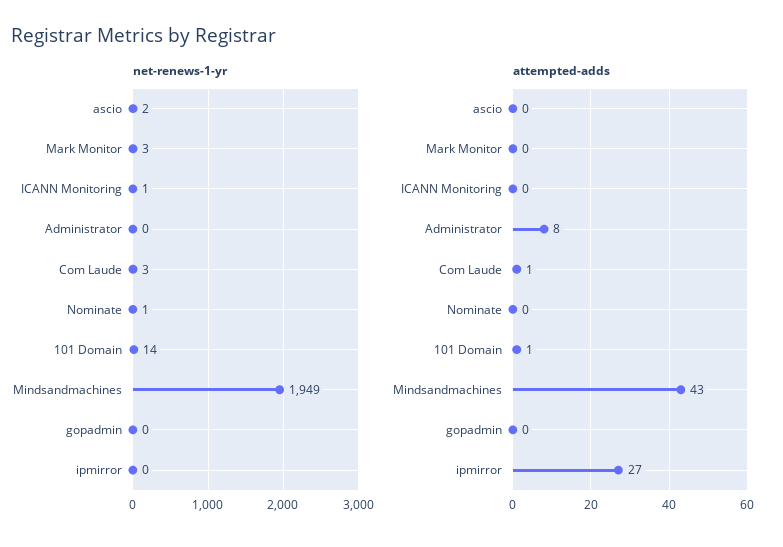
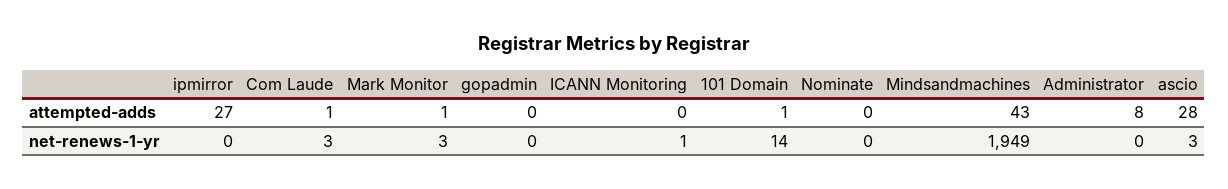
net-renews-1-yr, ascio: 2 -> 3
net-renews-1-yr, Nominate: 1 -> 0
attempted-adds, ascio: 0 -> 28
attempted-adds, Mark Monitor: 0 -> 1

